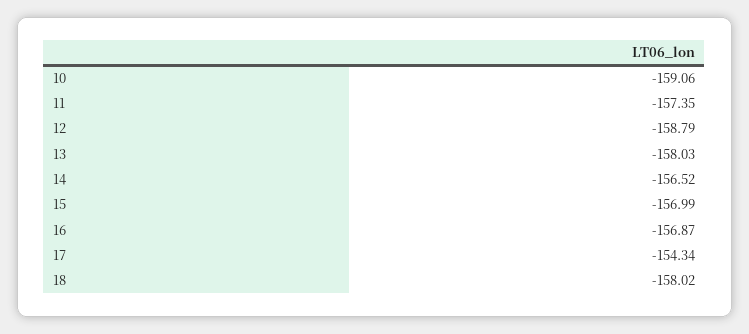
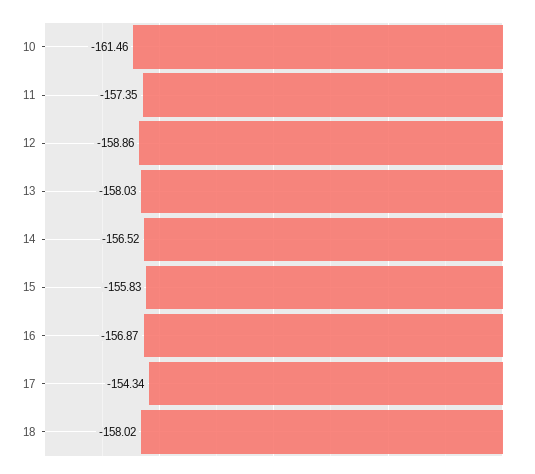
10: -159.06 -> -161.46
12: -158.79 -> -158.86
15: -156.99 -> -155.83

